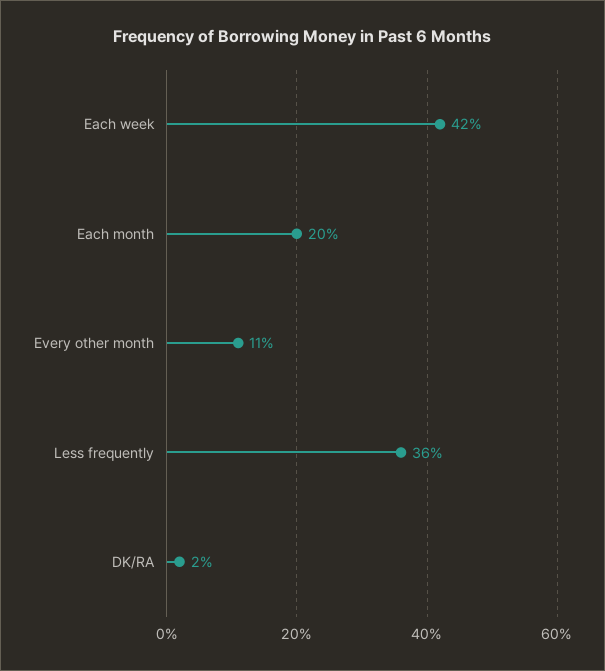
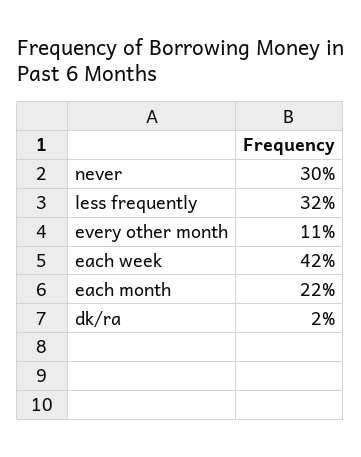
Each month: 20 -> 22
Less frequently: 36 -> 32
never: none -> 30

